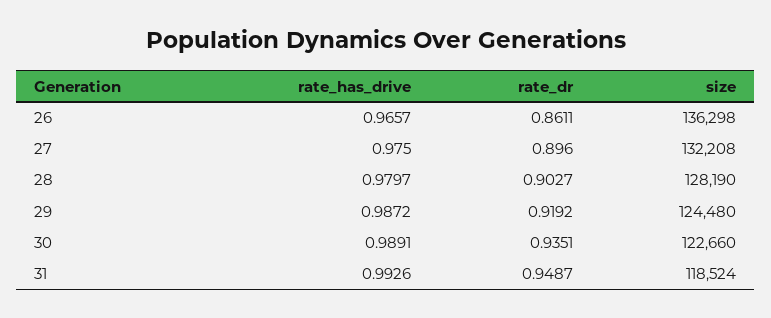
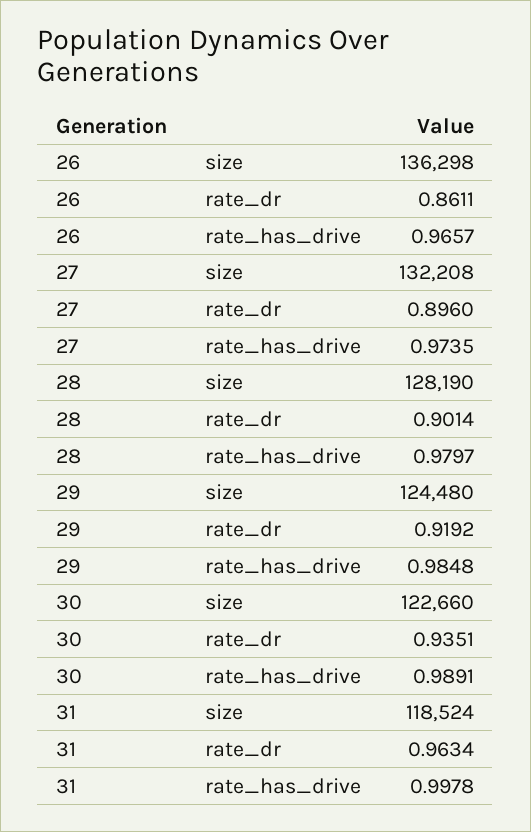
rate_has_drive, 27: 0.975 -> 0.9735
rate_dr, 28: 0.9027 -> 0.9014
rate_has_drive, 29: 0.9872 -> 0.9848
rate_has_drive, 31: 0.9926 -> 0.9978
rate_dr, 31: 0.9487 -> 0.9634

